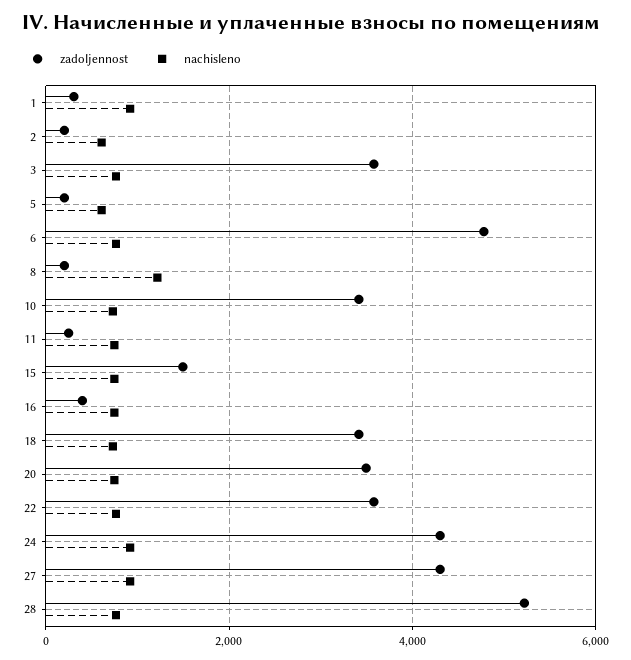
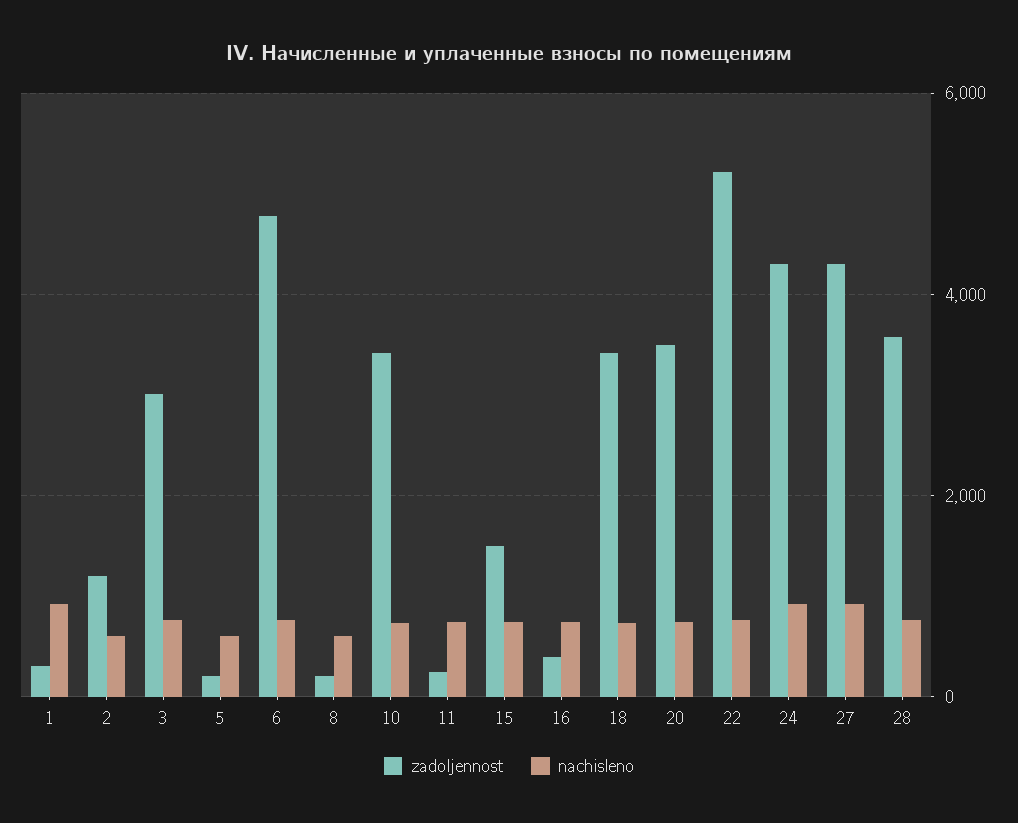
zadoljennost, 2: 200 -> 1200
zadoljennost, 3: 3600 -> 3000
nachisleno, 8: 1200 -> 600
zadoljennost, 22: 3600 -> 5200
zadoljennost, 28: 5200 -> 3600

